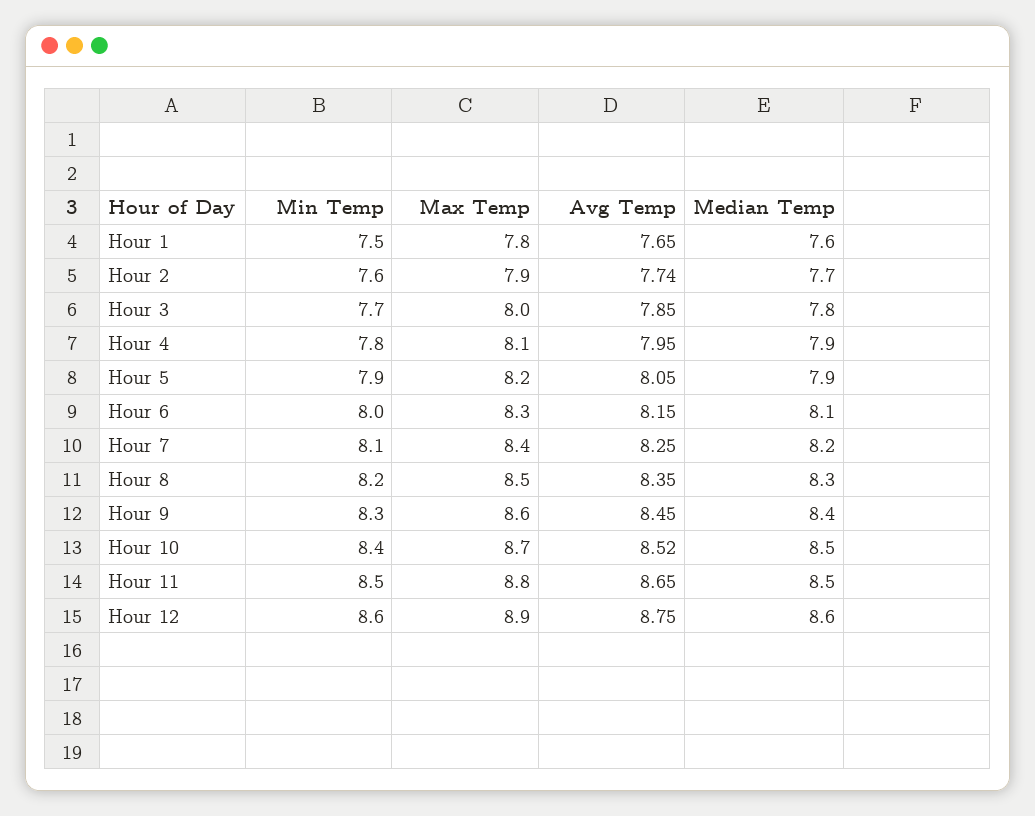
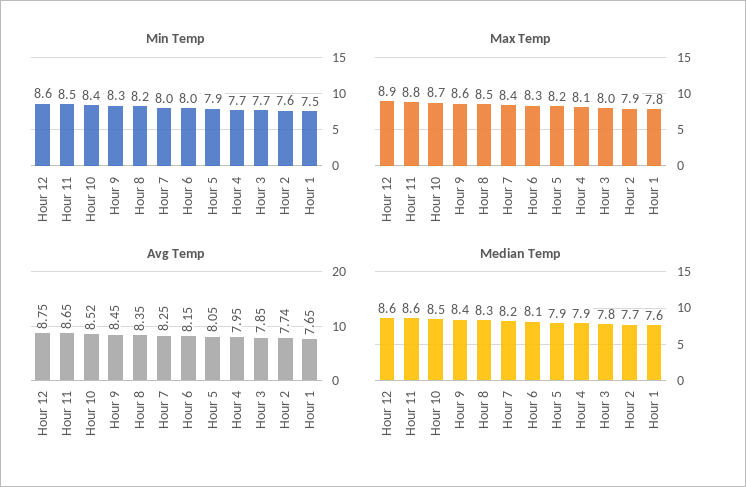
Min Temp, Hour 4: 7.8 -> 7.7
Min Temp, Hour 7: 8.1 -> 8
Median Temp, Hour 11: 8.5 -> 8.6

